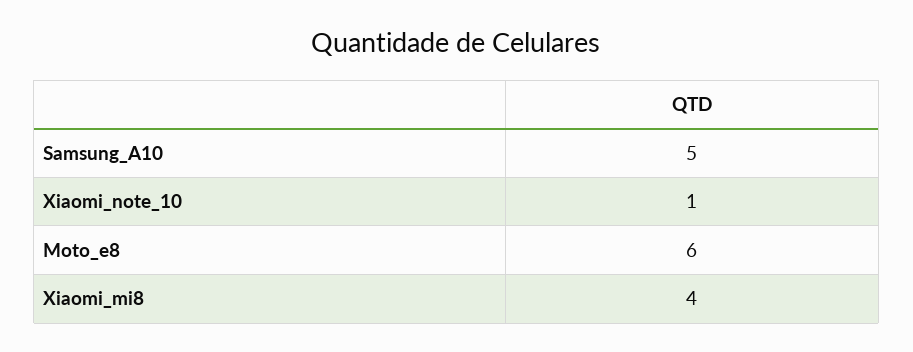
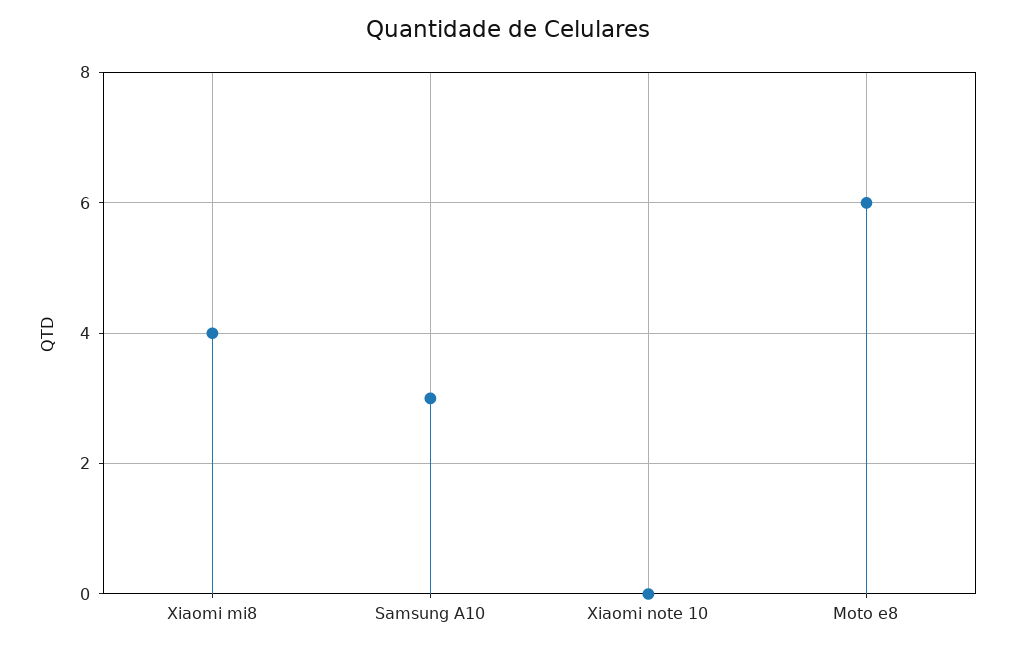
Samsung_A10: 5 -> 3
Xiaomi_note_10: 1 -> 0

